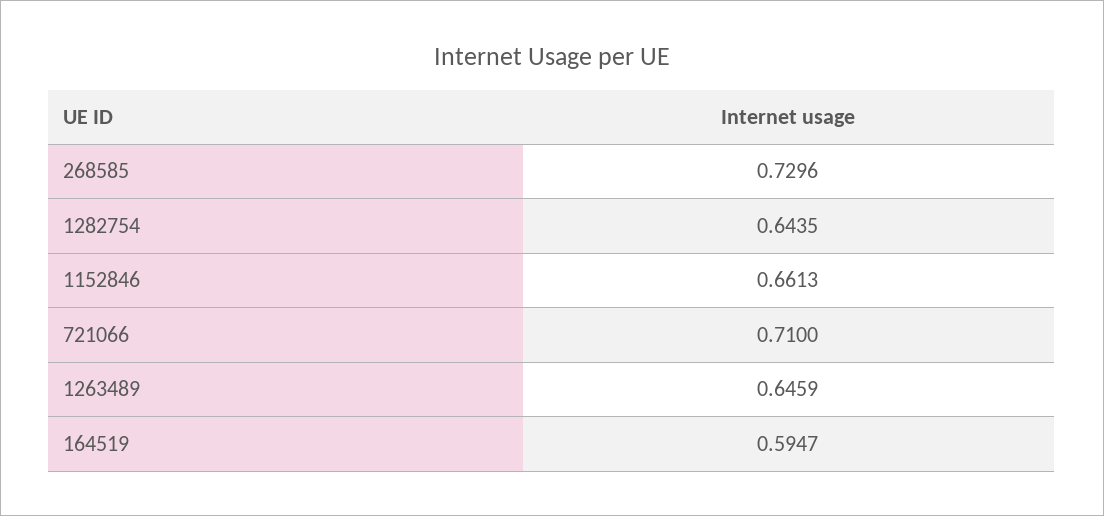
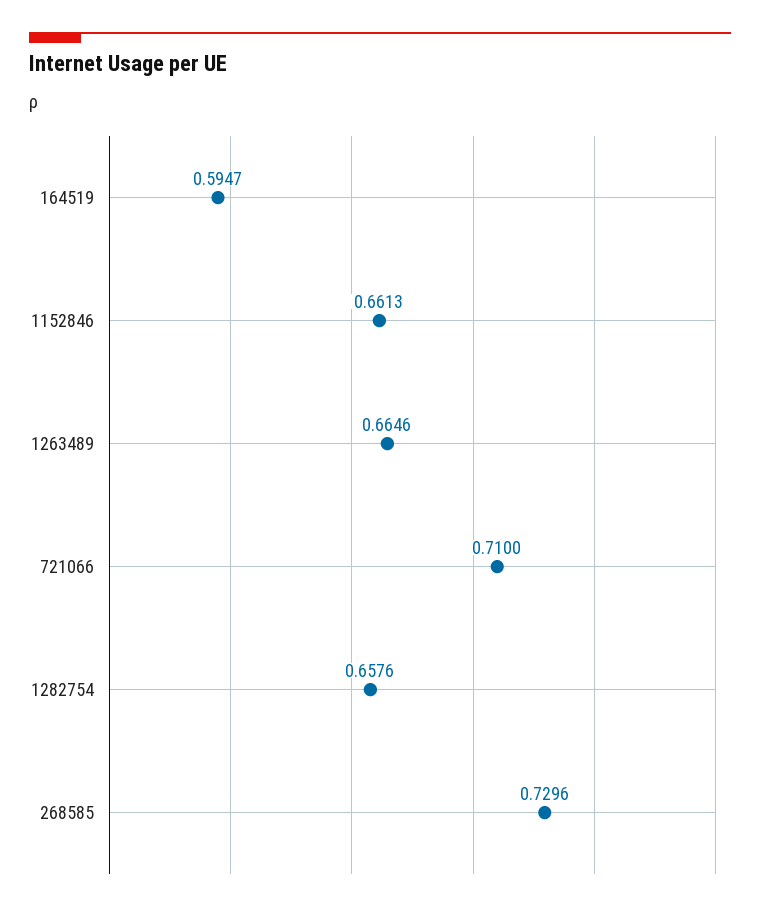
1282754: 0.6435 -> 0.6576
1263489: 0.6459 -> 0.6646

